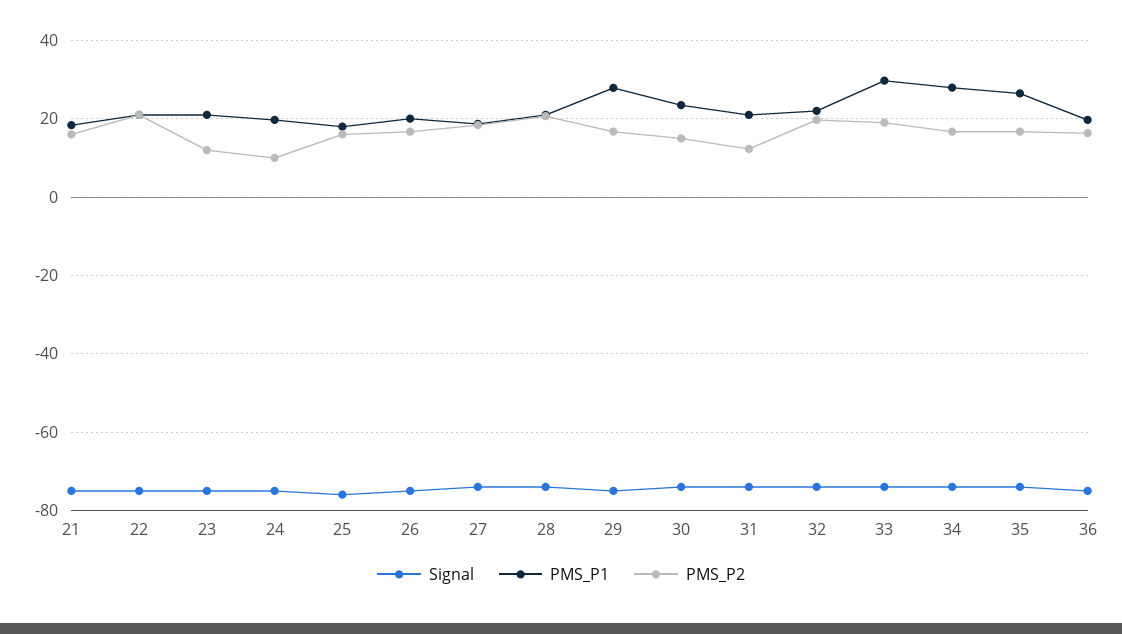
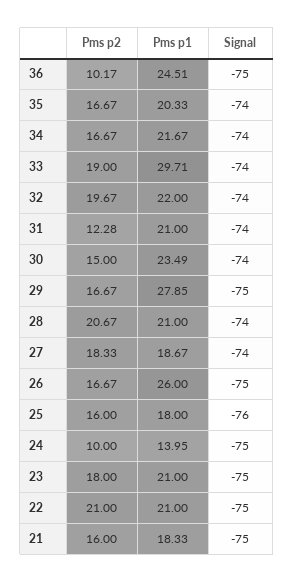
PMS_P2, 23: 12 -> 18
PMS_P1, 24: 20 -> 13.95
PMS_P1, 26: 20 -> 26
PMS_P1, 34: 28 -> 21.67
PMS_P1, 35: 26 -> 20.33
PMS_P1, 36: 20 -> 24.51
PMS_P2, 36: 16 -> 10.17

